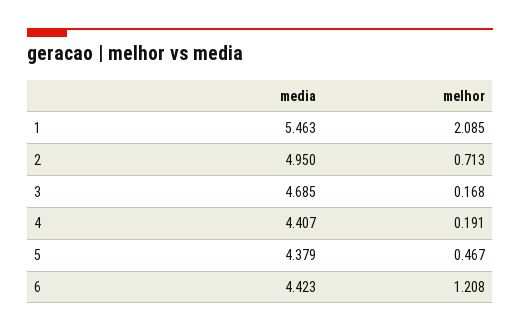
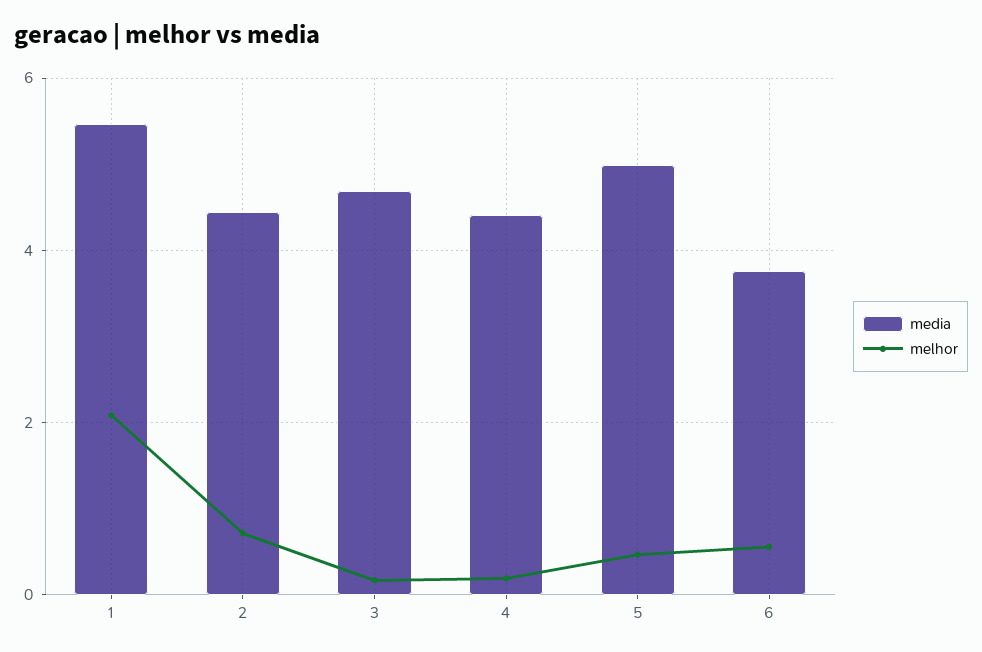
media, 2: 4.95 -> 4.4
media, 5: 4.379 -> 5
media, 6: 4.423 -> 3.8
melhor, 6: 1.208 -> 0.6

